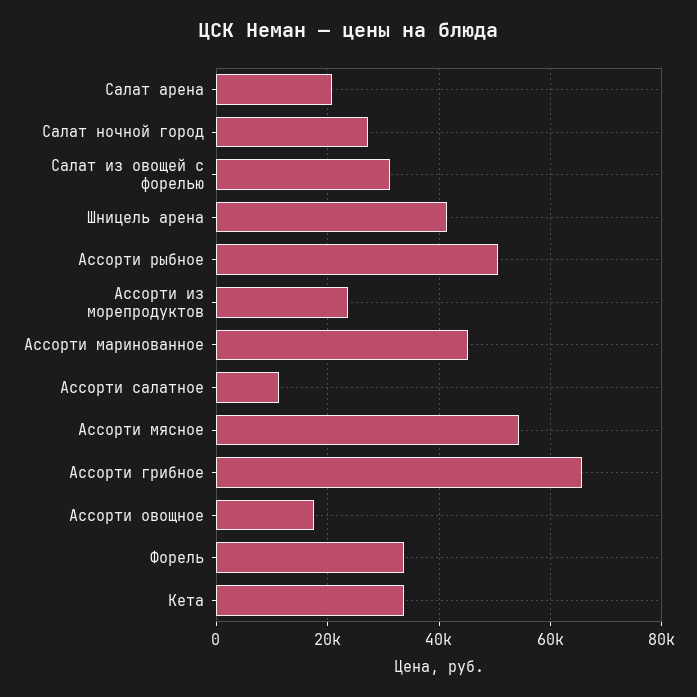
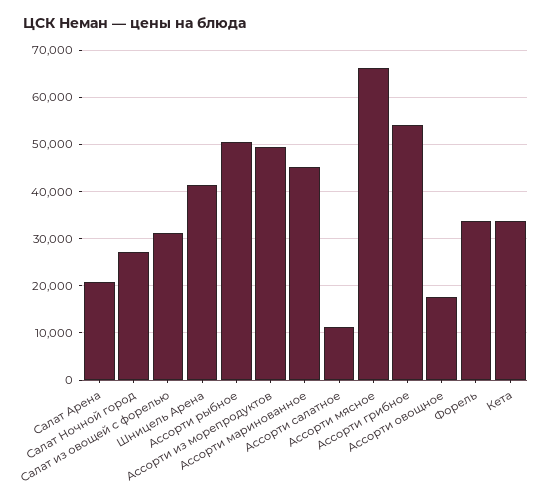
Ассорти из морепродуктов: 24000 -> 50000
Ассорти мясное: 54000 -> 66000
Ассорти грибное: 66000 -> 54000

